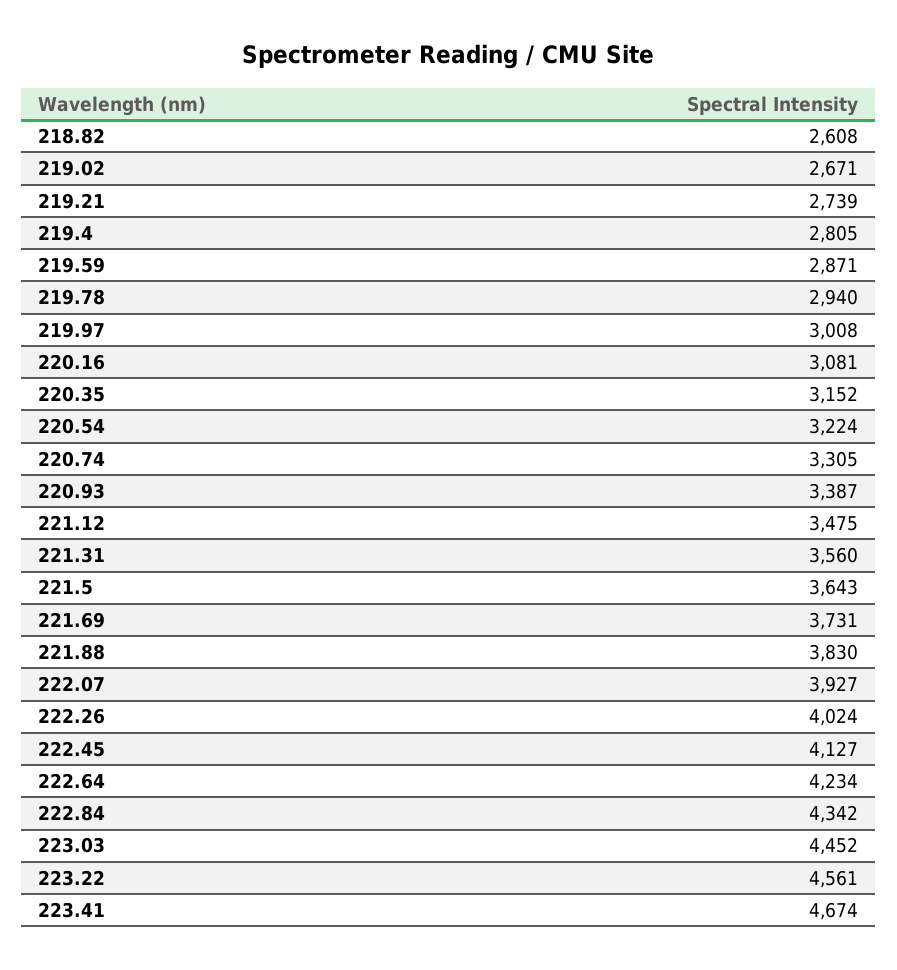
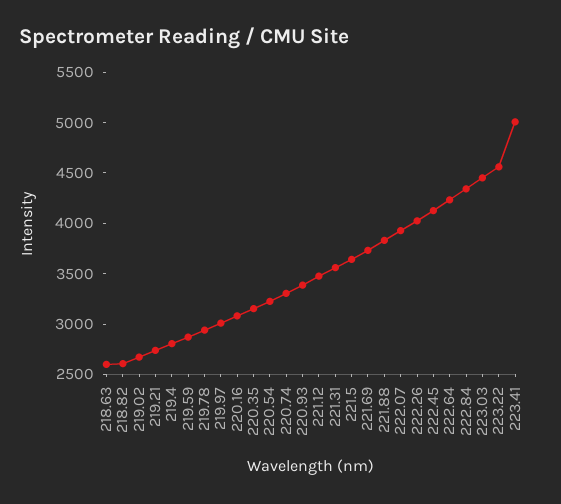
223.41: 4674 -> 5000
218.63: none -> 2600

